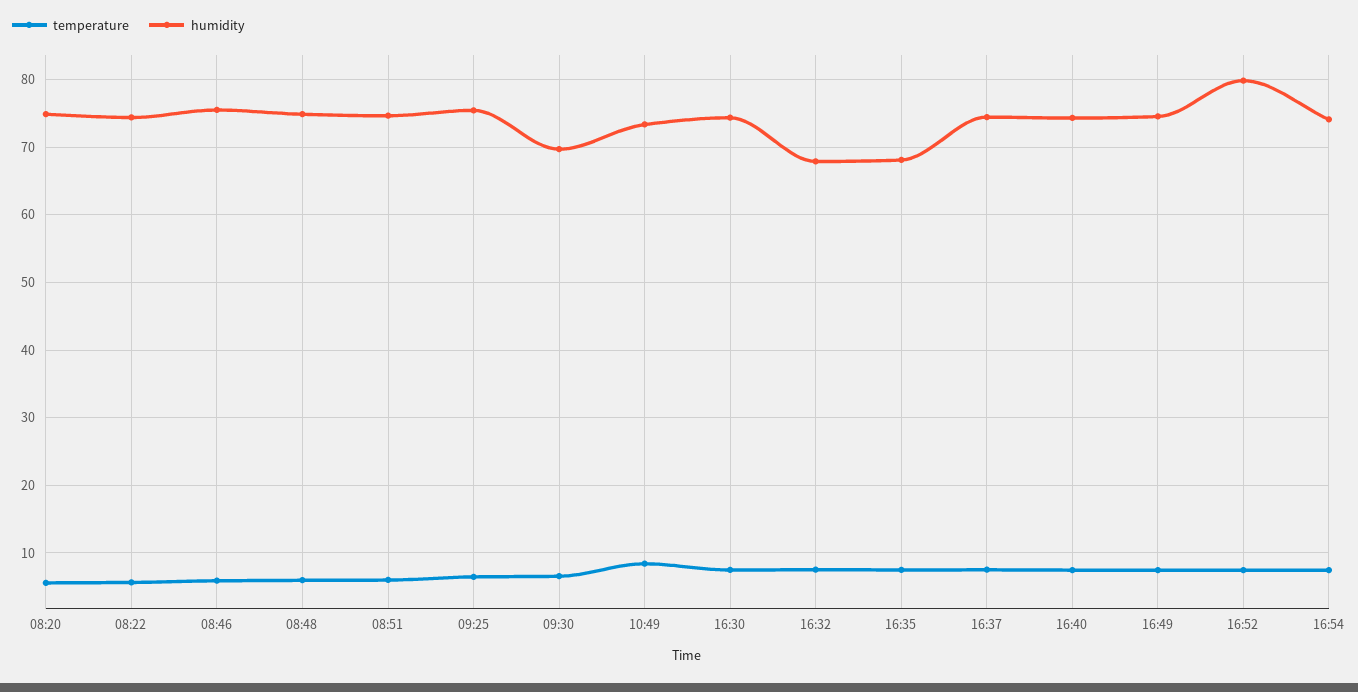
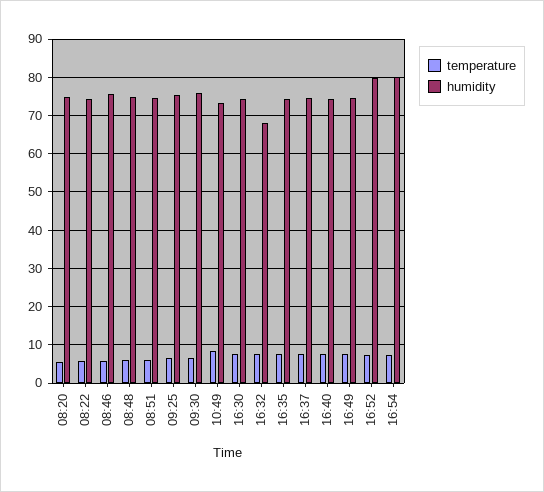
humidity, 09:30: 70 -> 76
humidity, 16:35: 68 -> 74
humidity, 16:54: 74 -> 80

